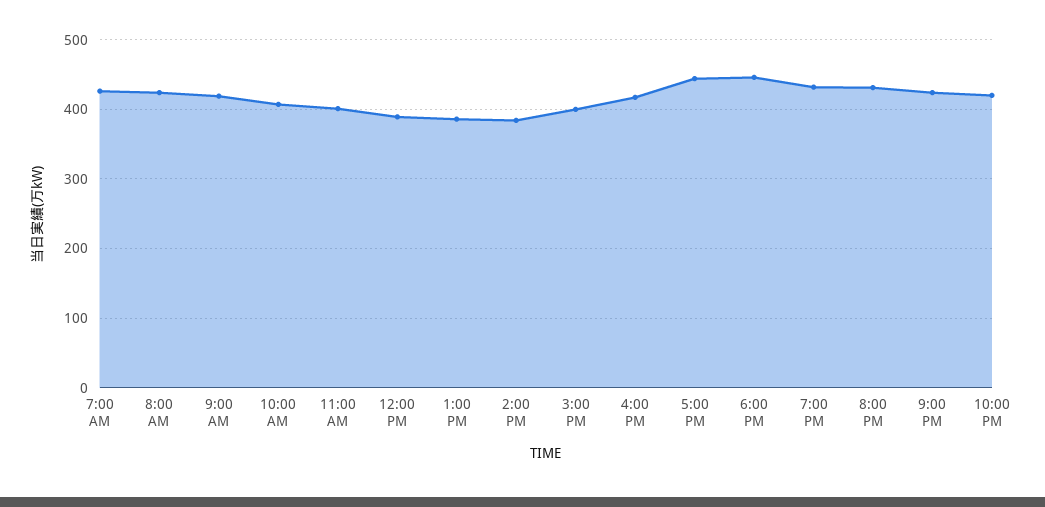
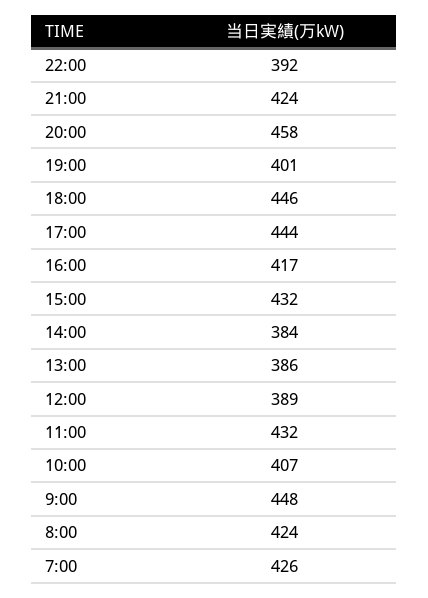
9:00 AM: 420 -> 448
11:00 AM: 400 -> 432
3:00 PM: 400 -> 432
7:00 PM: 430 -> 401
8:00 PM: 430 -> 458
10:00 PM: 420 -> 392

